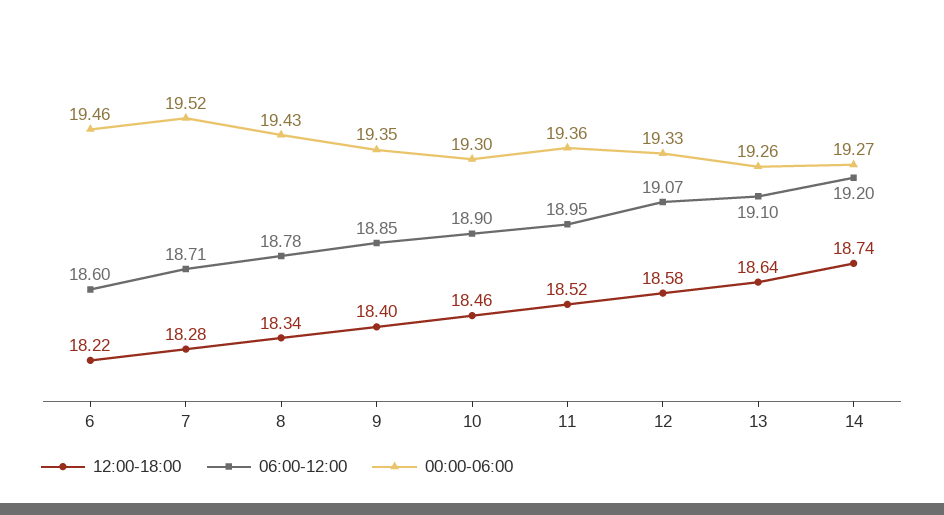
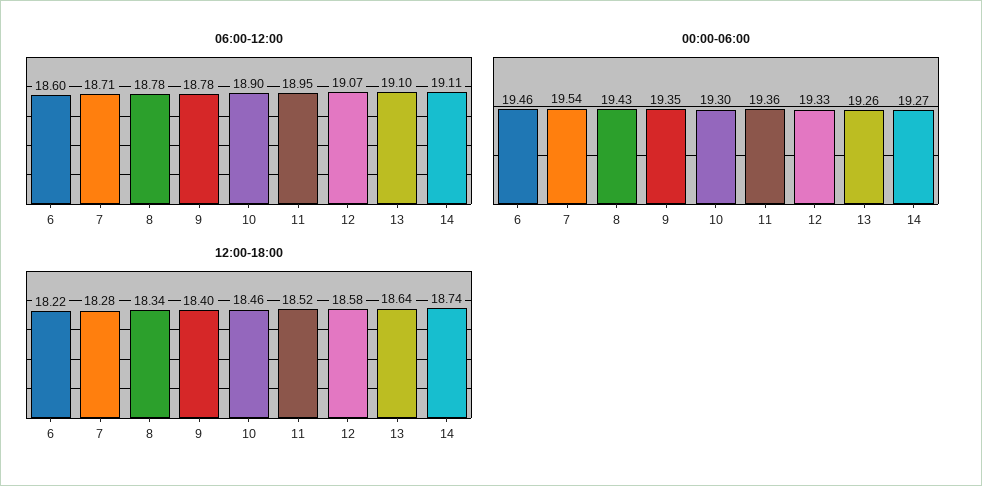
00:00-06:00, 7: 19.52 -> 19.54
06:00-12:00, 9: 18.85 -> 18.78
06:00-12:00, 14: 19.2 -> 19.11

